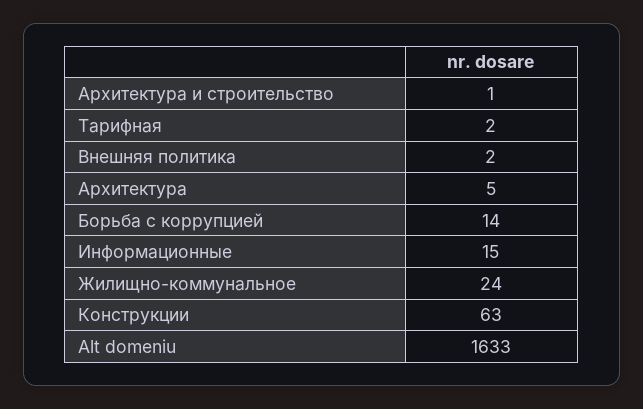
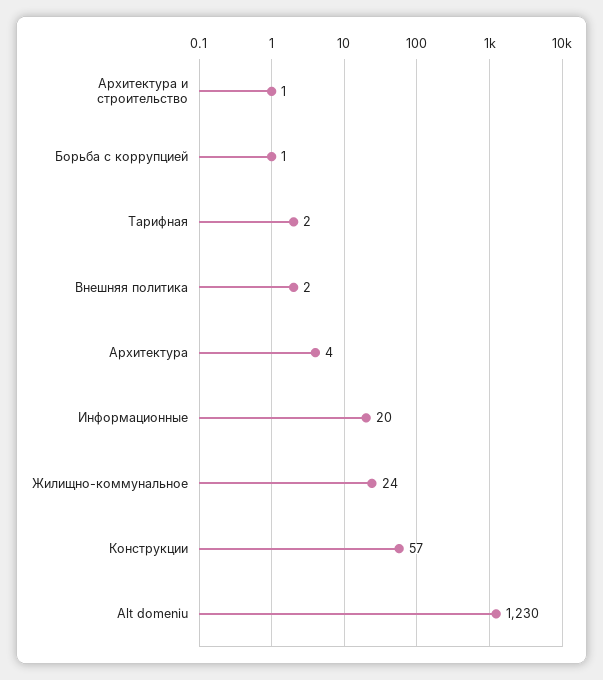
Архитектура: 5 -> 4
Борьба с коррупцией: 14 -> 1
Информационные: 15 -> 20
Конструкции: 63 -> 57
Alt domeniu: 1633 -> 1230

